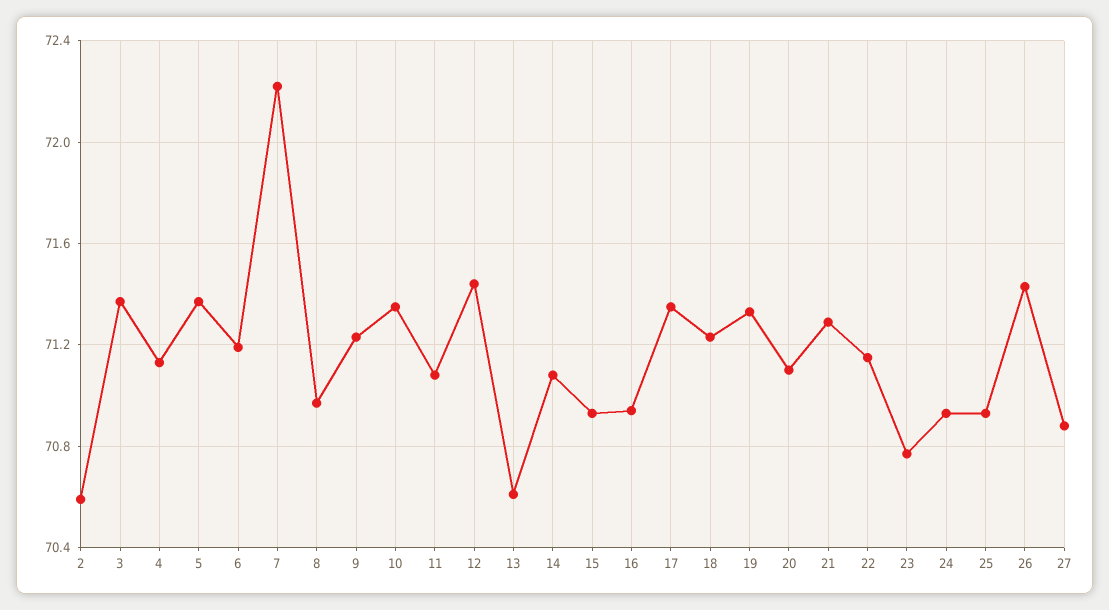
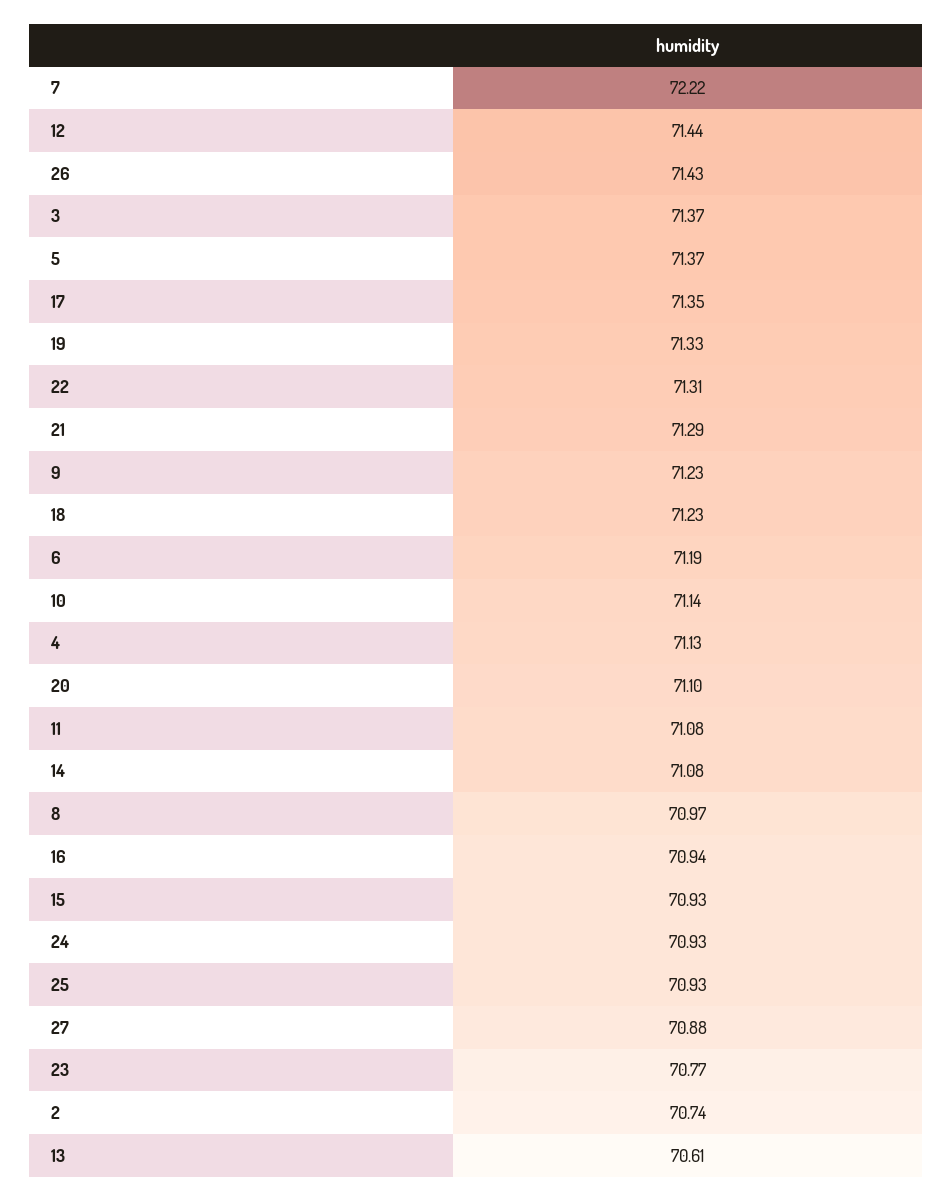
2: 70.6 -> 70.74
10: 71.35 -> 71.14
22: 71.15 -> 71.31

